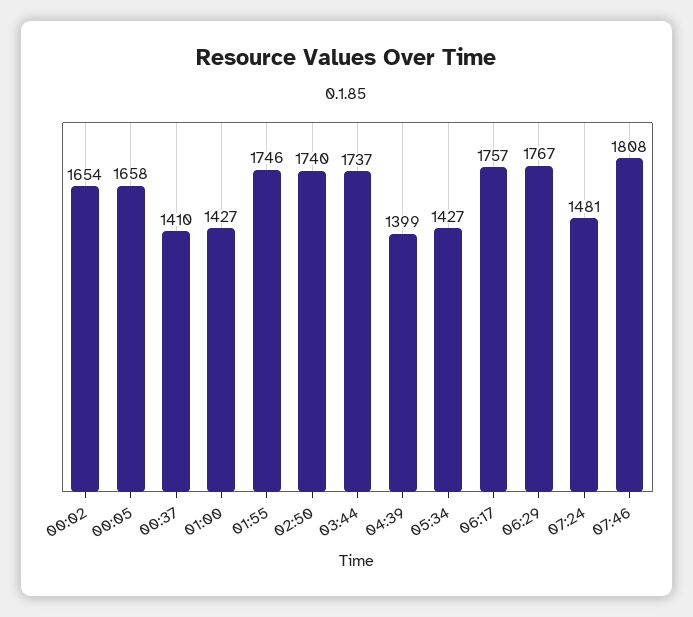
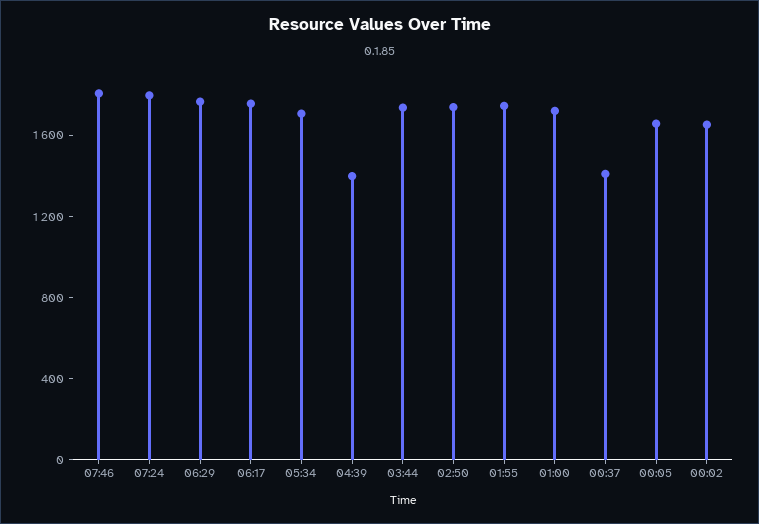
01:00: 1427 -> 1700
05:34: 1427 -> 1700
07:24: 1481 -> 1800

